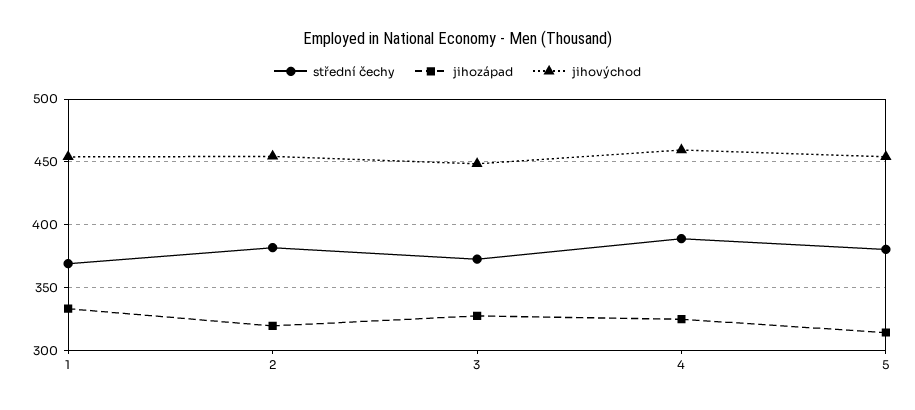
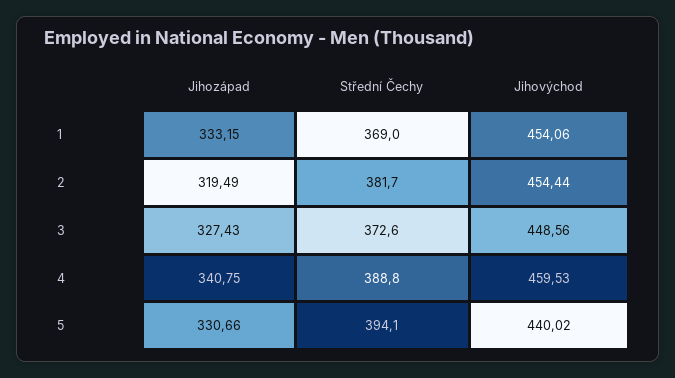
jihozápad, 4: 325 -> 340.75
střední čechy, 5: 380 -> 394.1
jihozápad, 5: 315 -> 330.66
jihovýchod, 5: 455 -> 440.02

